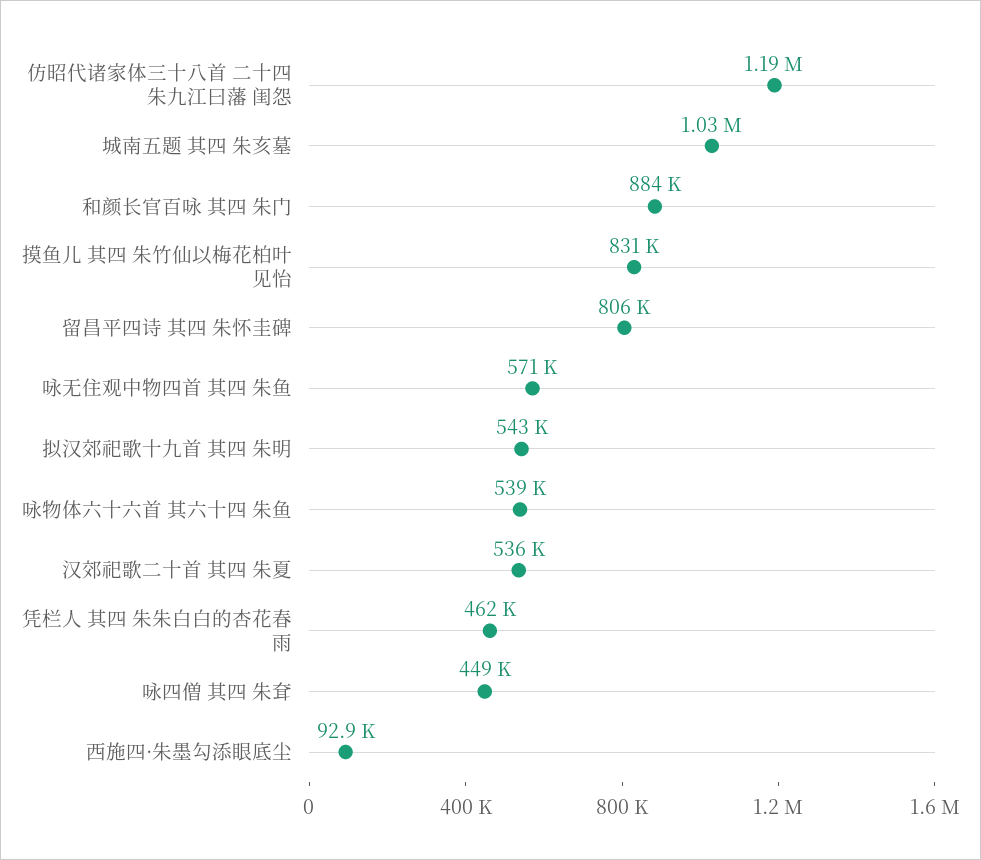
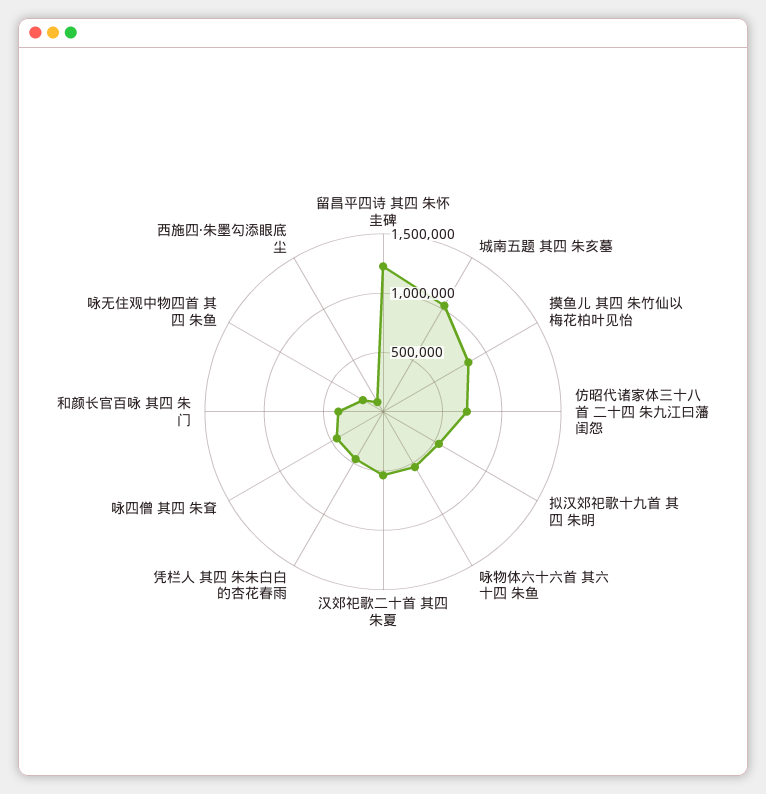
仿昭代诸家体三十八首 二十四 朱九江曰藩 闺怨: 1190000 -> 700000
和颜长官百咏 其四 朱门: 884000 -> 400000
留昌平四诗 其四 朱怀圭碑: 806000 -> 1200000
咏无住观中物四首 其四 朱鱼: 571000 -> 200000

